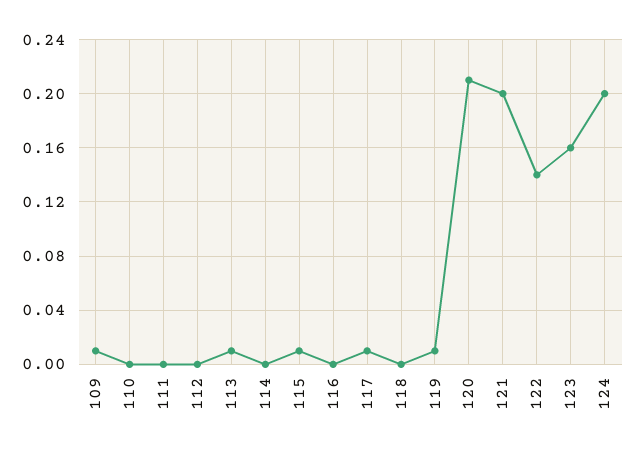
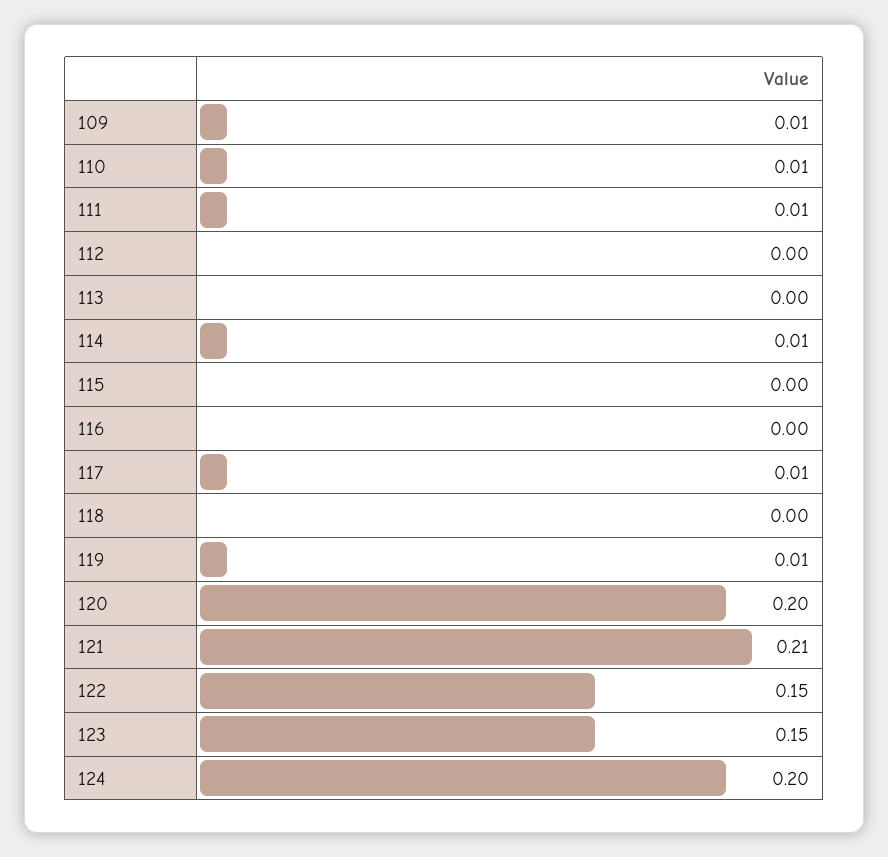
110: 0 -> 0.01
111: 0 -> 0.01
113: 0.01 -> 0
114: 0 -> 0.01
115: 0.01 -> 0
120: 0.21 -> 0.2
121: 0.2 -> 0.21
122: 0.14 -> 0.15
123: 0.16 -> 0.15

